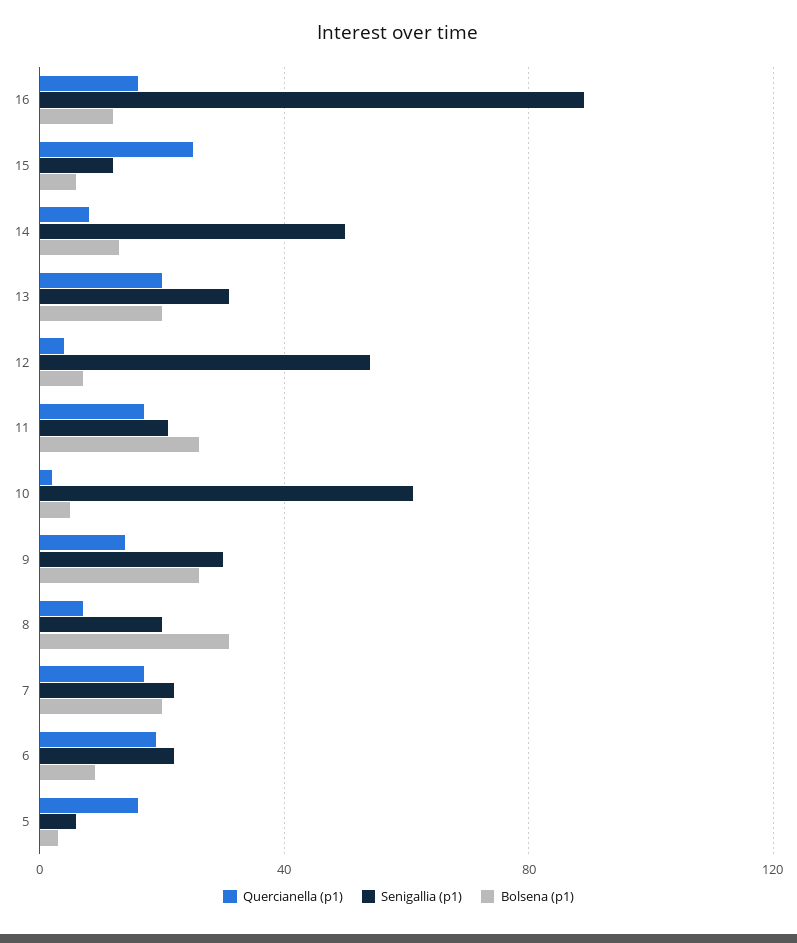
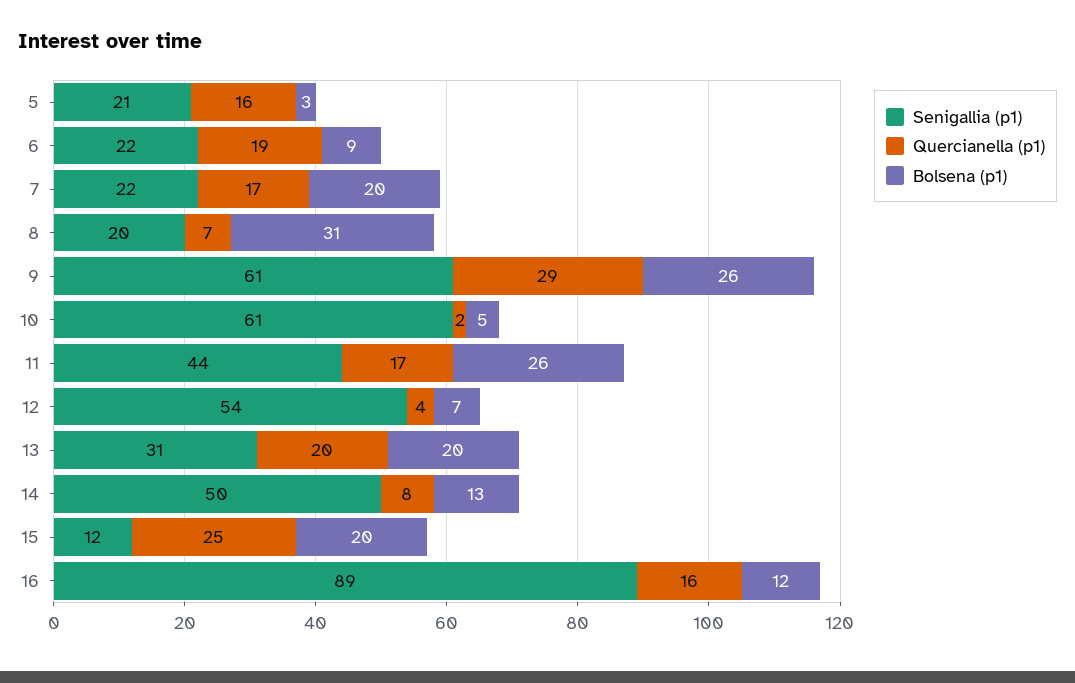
Bolsena (p1), 15: 5 -> 20
Senigallia (p1), 11: 20 -> 44
Quercianella (p1), 9: 15 -> 29
Senigallia (p1), 9: 30 -> 61
Senigallia (p1), 5: 5 -> 21

